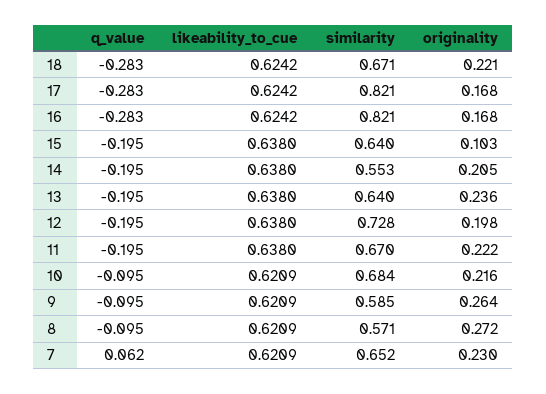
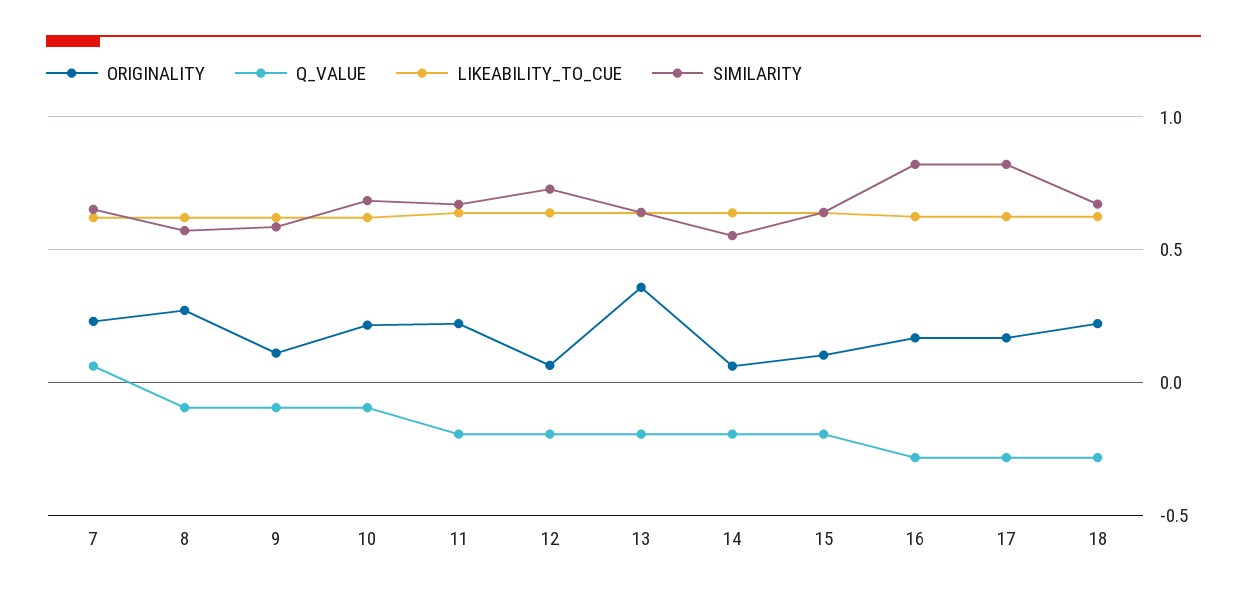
originality, 14: 0.205 -> 0.05
originality, 13: 0.236 -> 0.35
originality, 12: 0.198 -> 0.05
originality, 9: 0.264 -> 0.1

